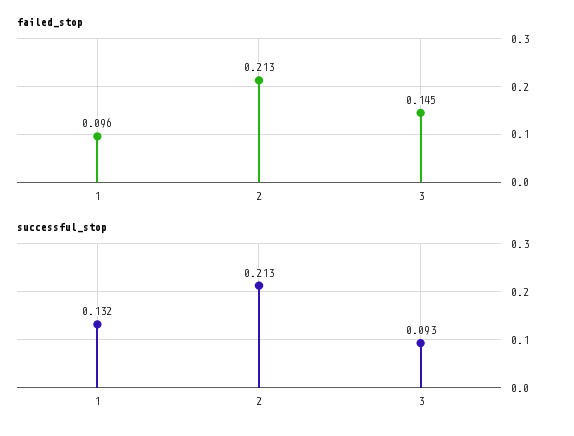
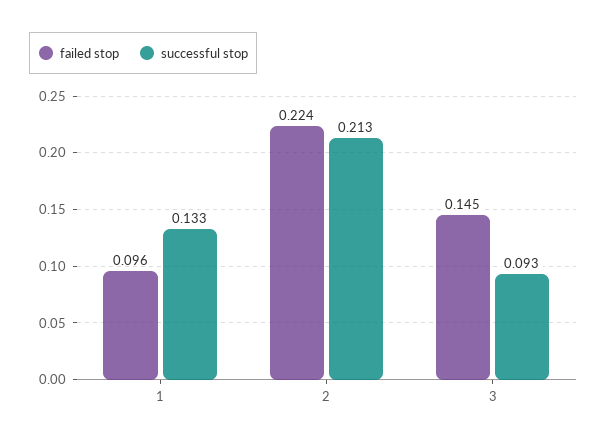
failed_stop, 2: 0.213 -> 0.224
successful_stop, 1: 0.132 -> 0.133

